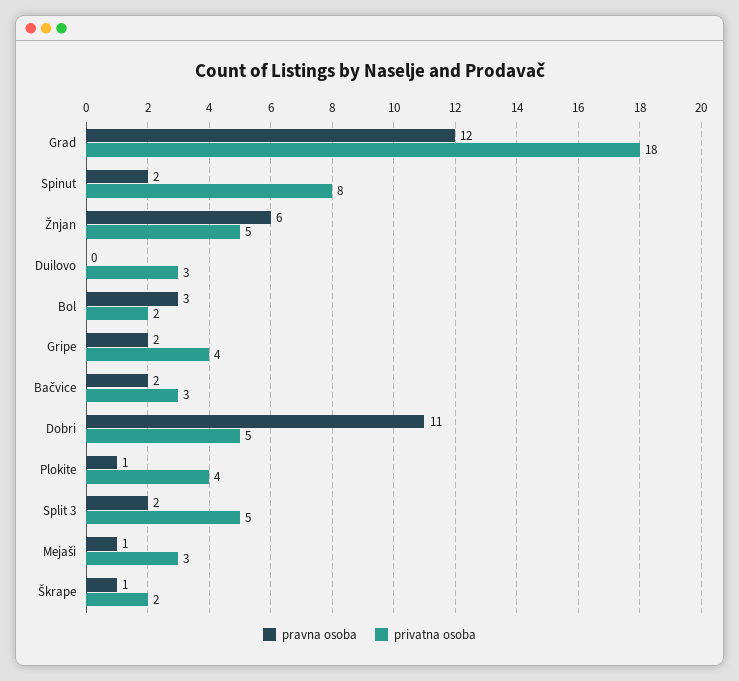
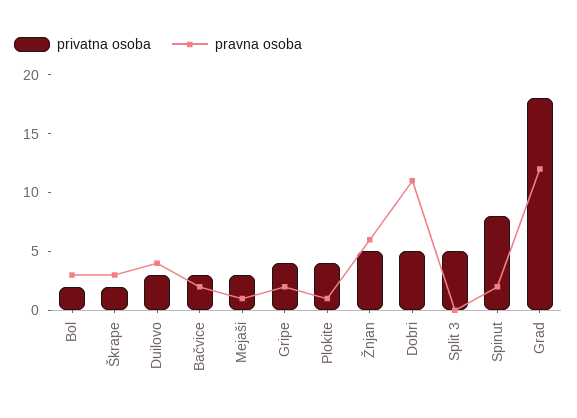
pravna osoba, Duilovo: 0 -> 4
pravna osoba, Split 3: 2 -> 0
pravna osoba, Škrape: 1 -> 3

